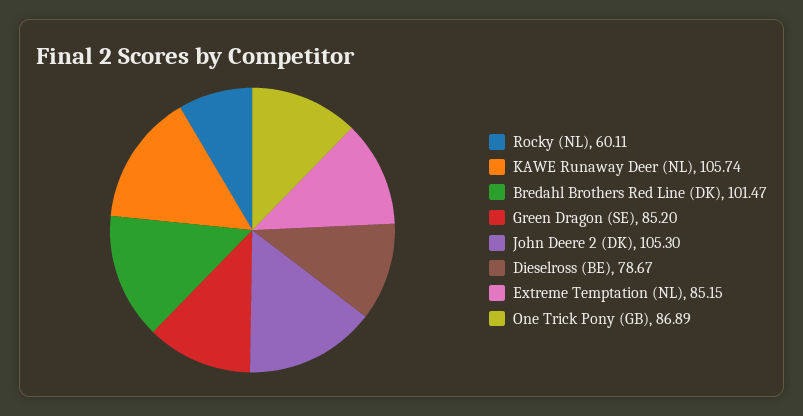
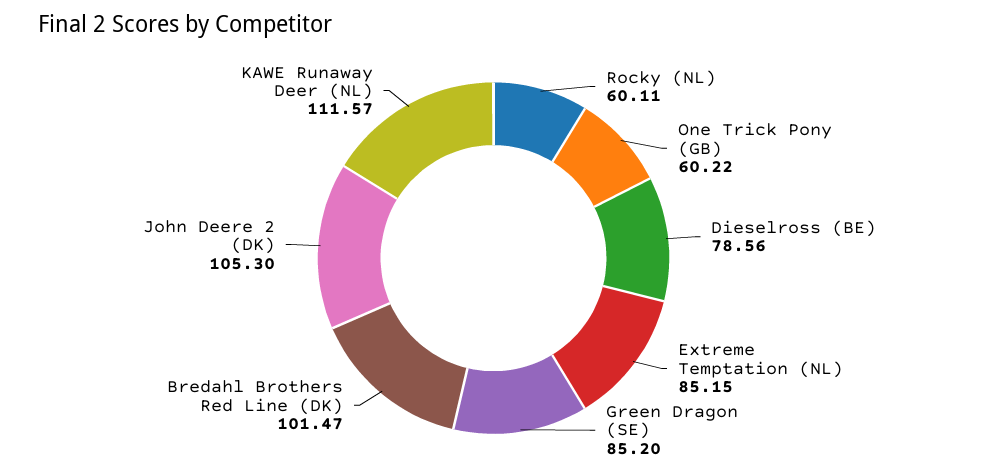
KAWE Runaway Deer (NL): 105.74 -> 111.57
Dieselross (BE): 78.67 -> 78.56
One Trick Pony (GB): 86.89 -> 60.22

